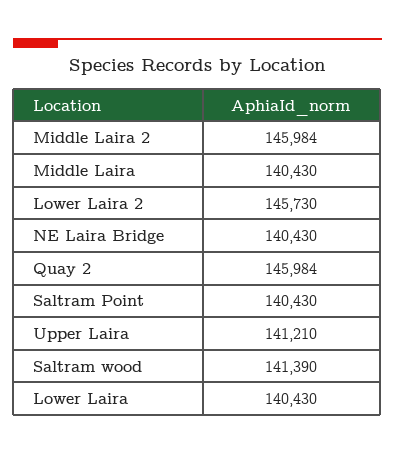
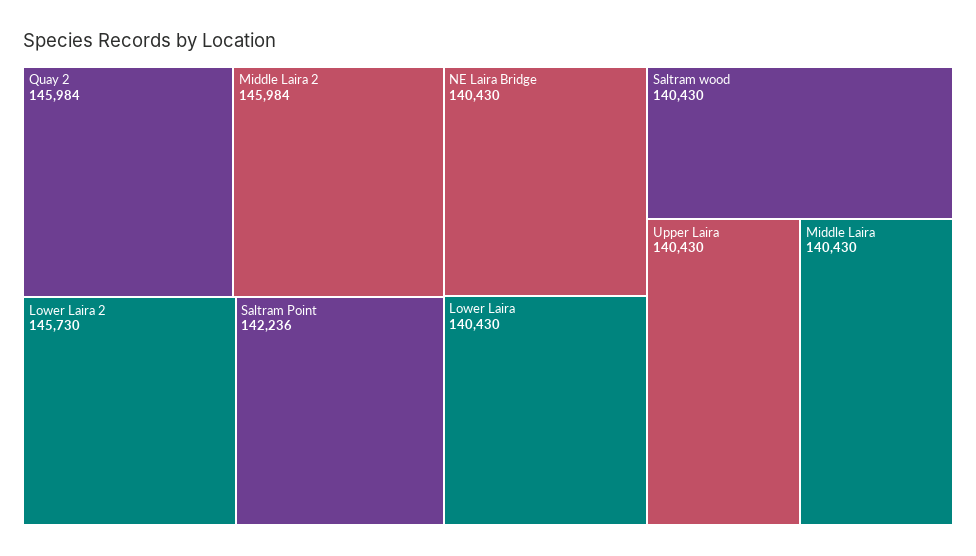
Saltram Point: 140430 -> 142236
Upper Laira: 141210 -> 140430
Saltram wood: 141390 -> 140430

